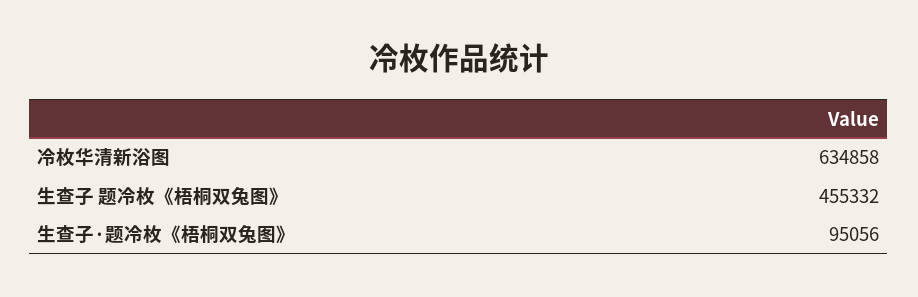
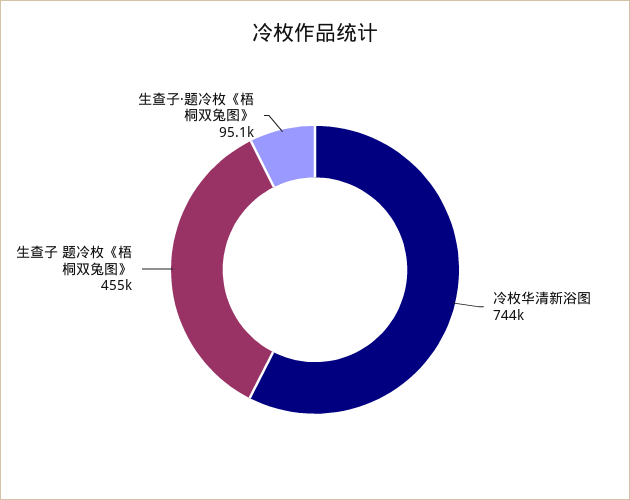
冷枚华清新浴图: 634858 -> 744000

